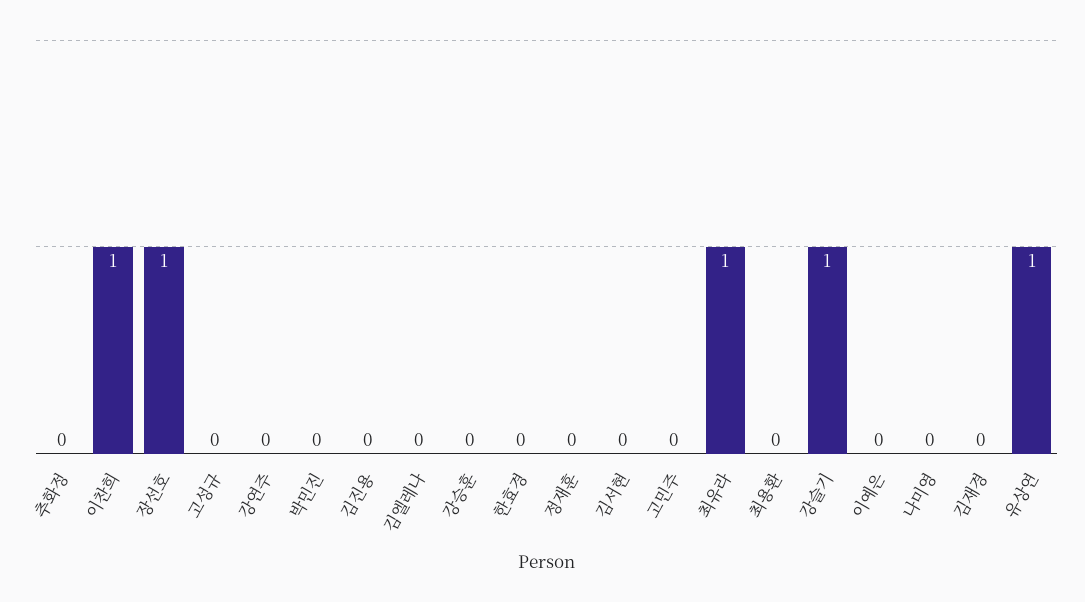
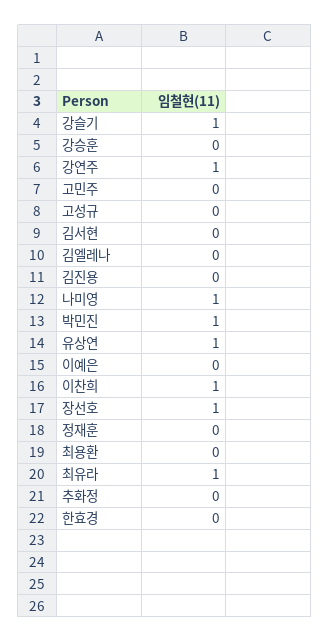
강연주: 0 -> 1
박민진: 0 -> 1
나미영: 0 -> 1
김재경: 0 -> none

